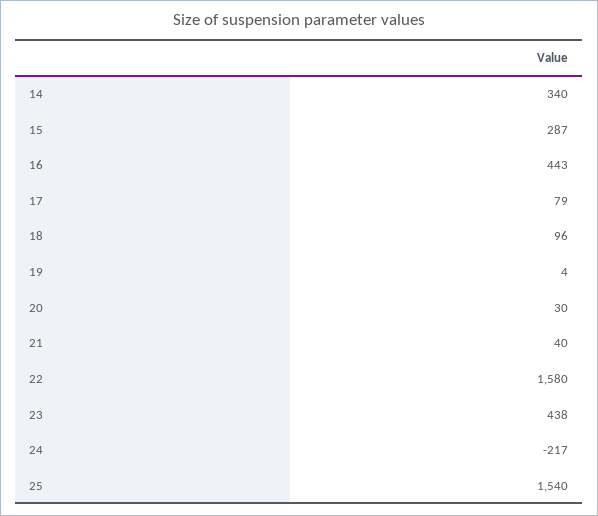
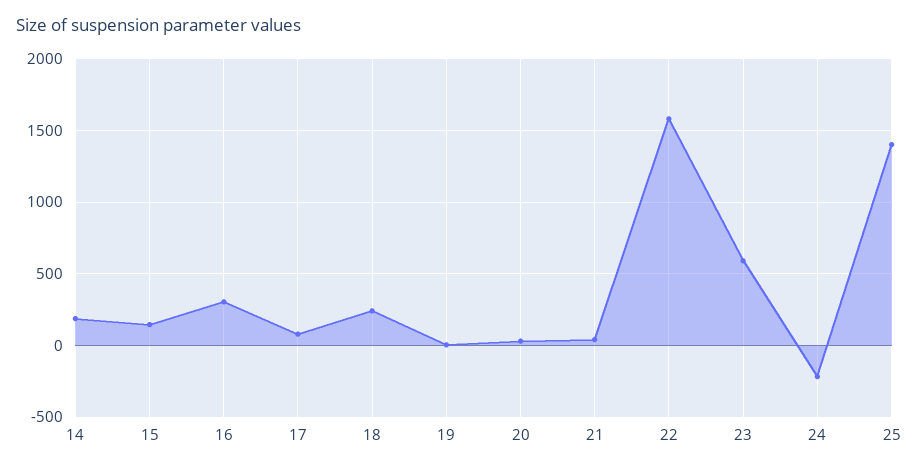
14: 340 -> 200
15: 287 -> 150
16: 443 -> 300
18: 96 -> 250
23: 438 -> 600
25: 1540 -> 1400

